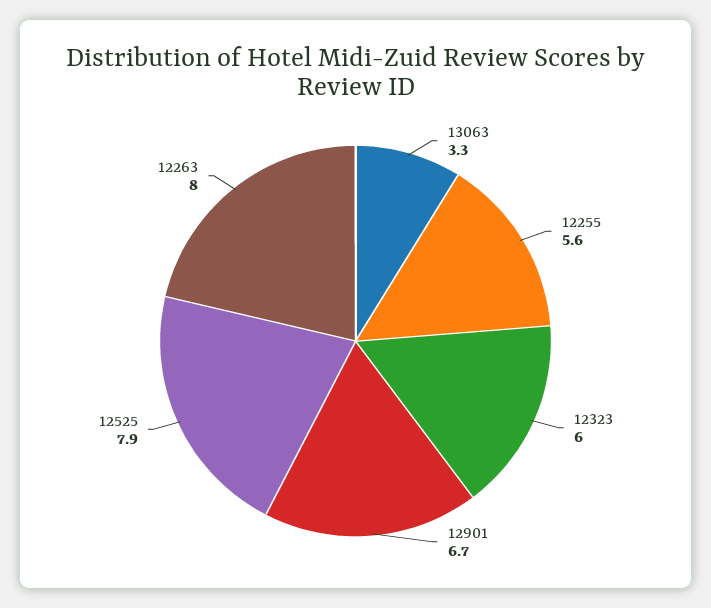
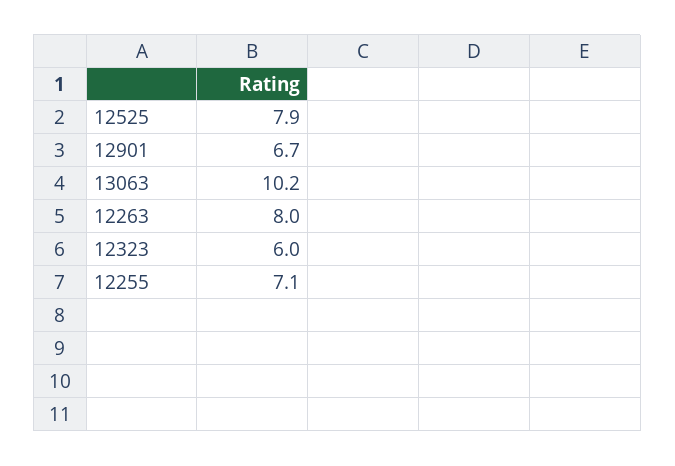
13063: 3.3 -> 10.2
12255: 5.6 -> 7.1

